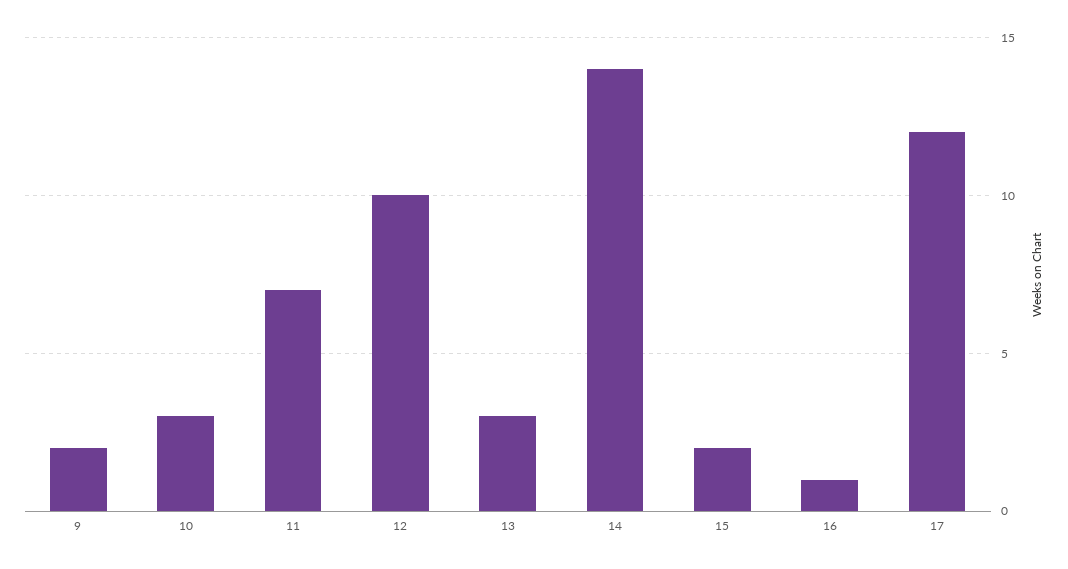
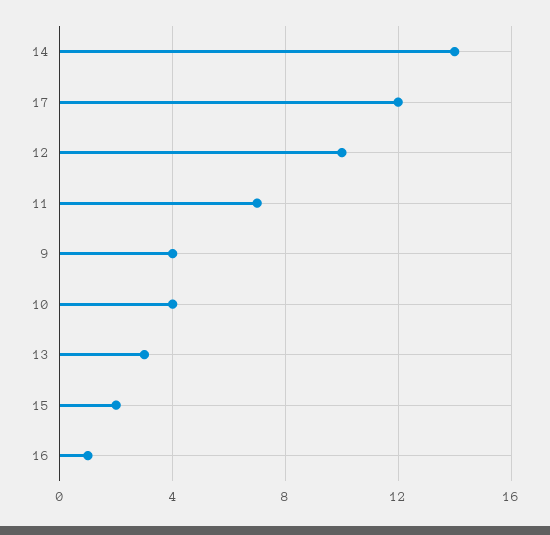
9: 2 -> 4
10: 3 -> 4

